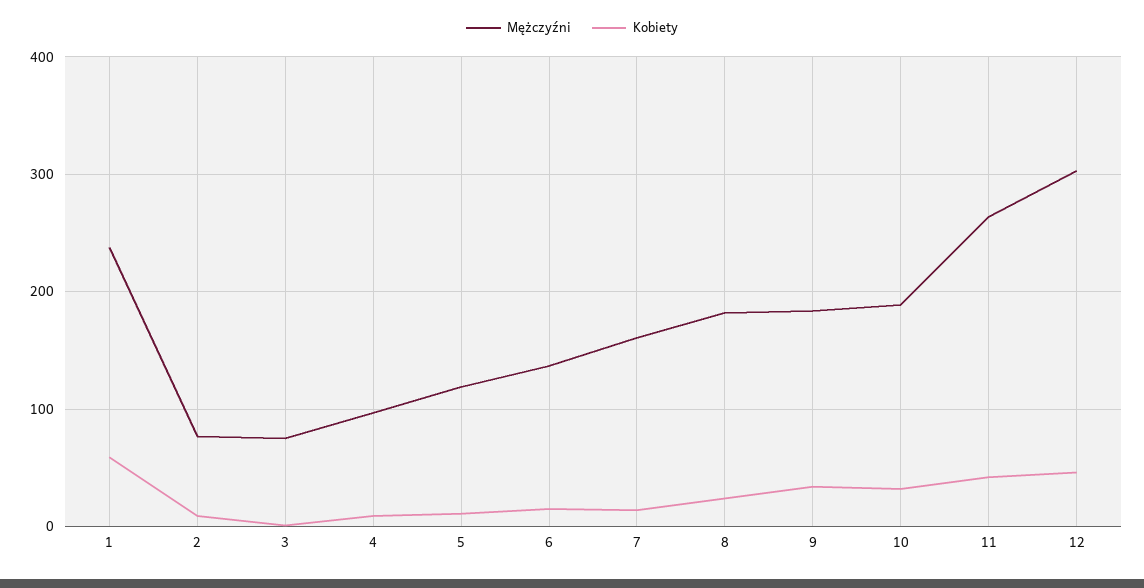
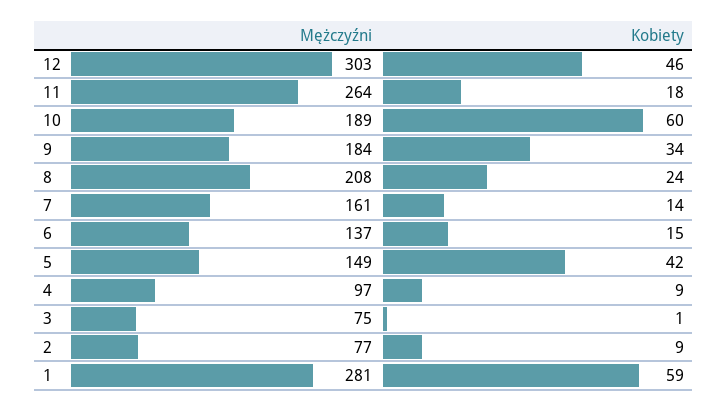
Mężczyźni, 1: 240 -> 281
Mężczyźni, 5: 120 -> 149
Kobiety, 5: 10 -> 42
Mężczyźni, 8: 180 -> 208
Kobiety, 10: 30 -> 60
Kobiety, 11: 40 -> 18

